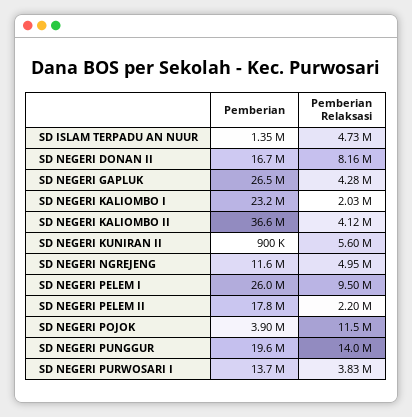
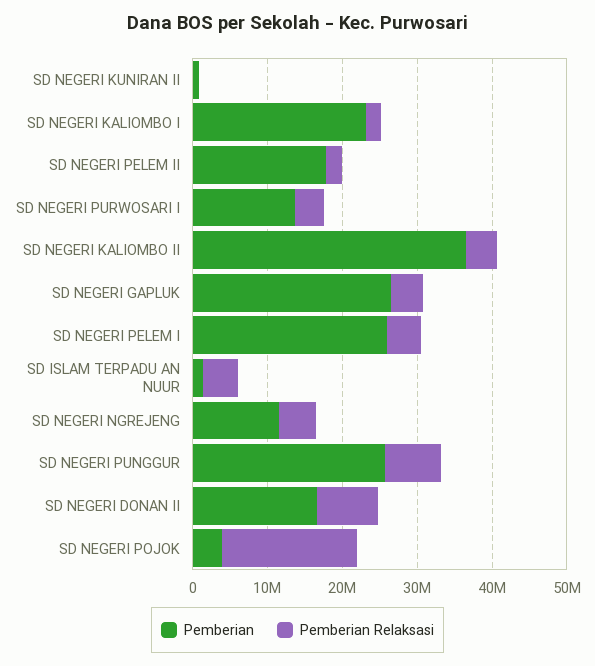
Pemberian Relaksasi, SD NEGERI KUNIRAN II: 5600000 -> 0
Pemberian Relaksasi, SD NEGERI PELEM I: 9500000 -> 4000000
Pemberian Relaksasi, SD NEGERI POJOK: 11500000 -> 18000000
Pemberian, SD NEGERI PUNGGUR: 19600000 -> 26000000
Pemberian Relaksasi, SD NEGERI PUNGGUR: 14000000 -> 8000000

